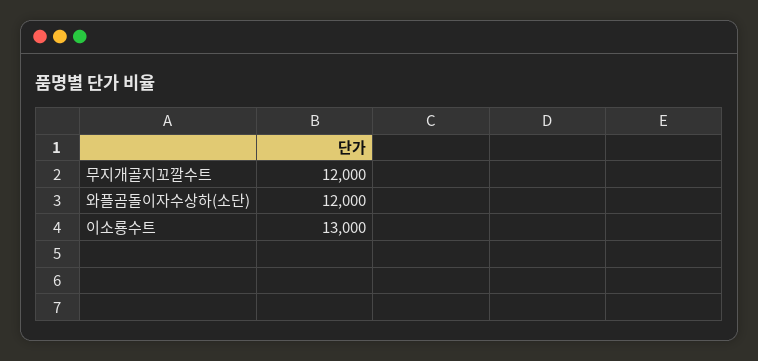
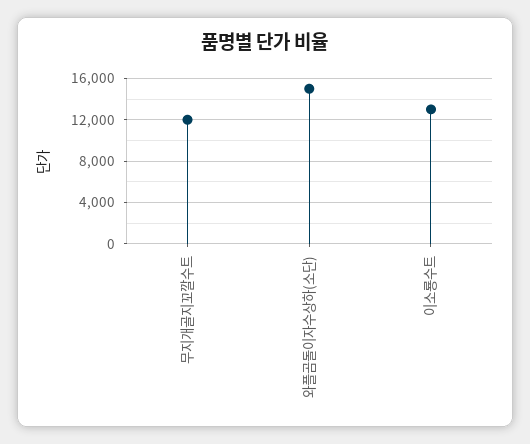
와플곰돌이자수상하(소단): 12000 -> 15000

